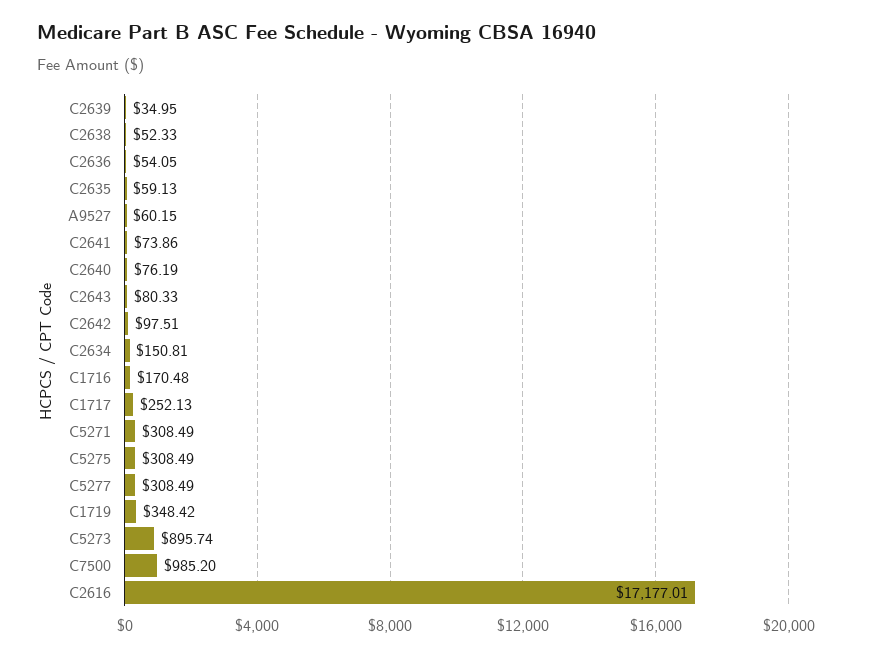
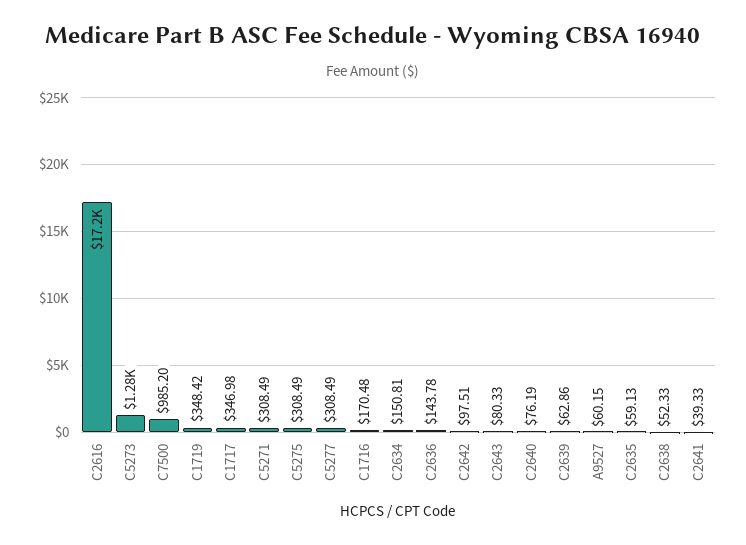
C2639: 34.95 -> 62.86
C2636: 54.05 -> 143.78
C2641: 73.86 -> 39.33
C1717: 252.13 -> 346.98
C5273: 895.74 -> 1280

